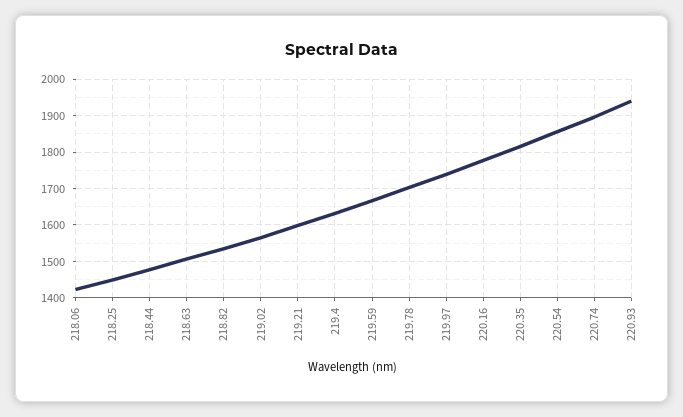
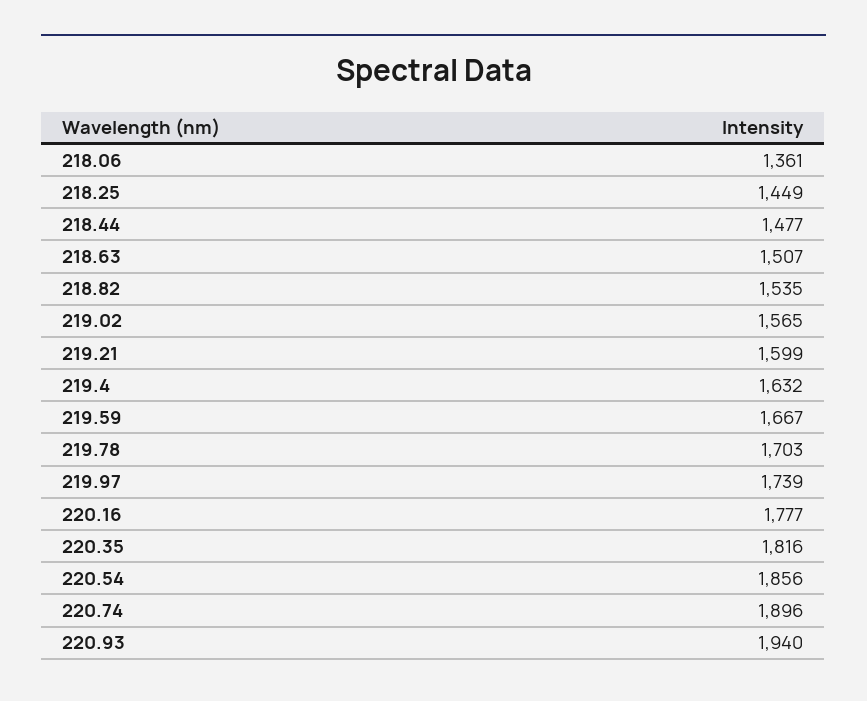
218.06: 1420 -> 1361

